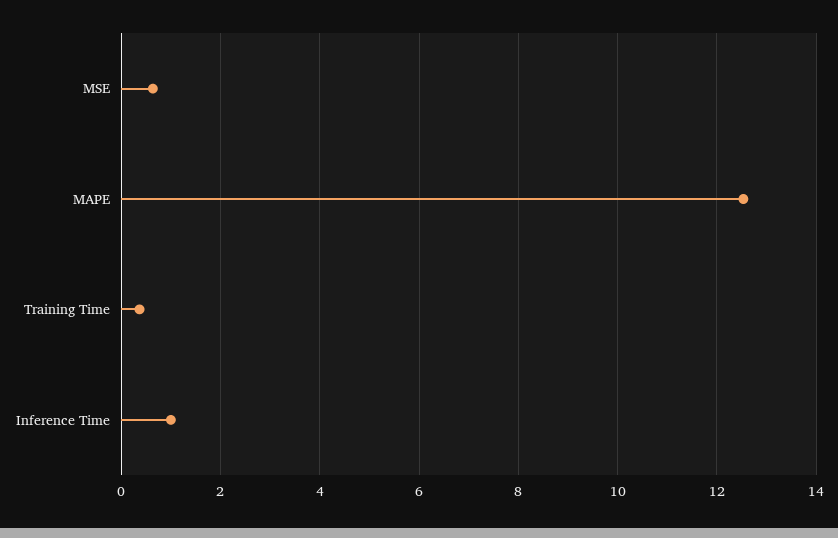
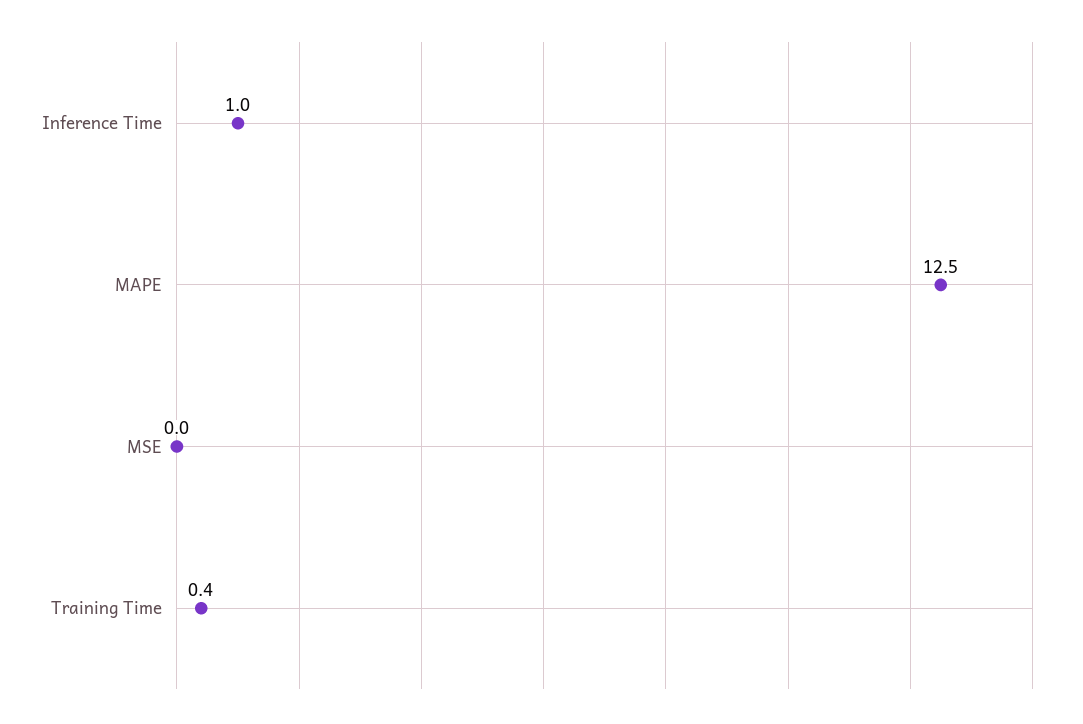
MSE: 0.6 -> 0

